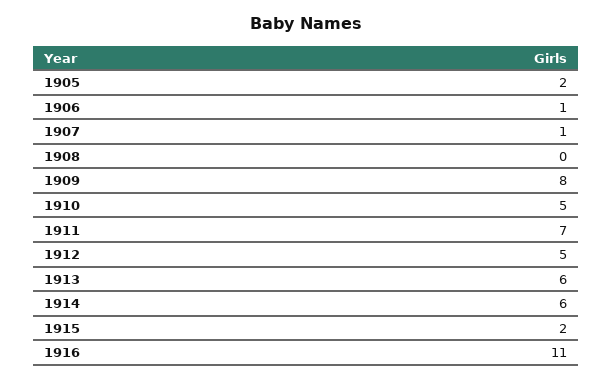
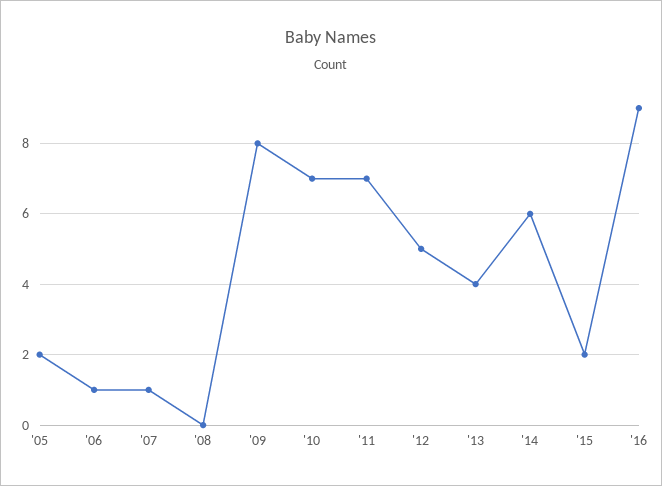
1910: 5 -> 7
1913: 6 -> 4
1916: 11 -> 9

